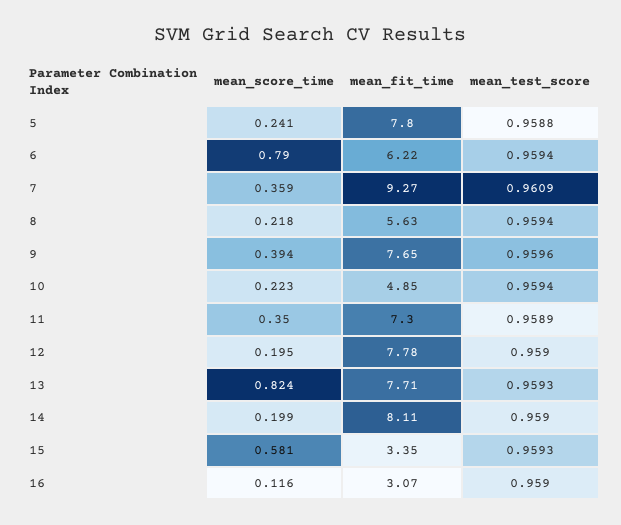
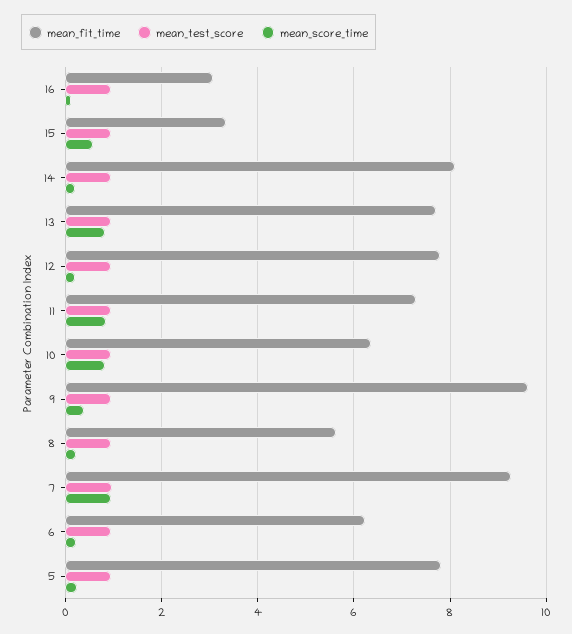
mean_score_time, 6: 0.79 -> 0.2
mean_score_time, 7: 0.359 -> 1
mean_fit_time, 9: 7.65 -> 9.6
mean_score_time, 10: 0.223 -> 0.8
mean_fit_time, 10: 4.85 -> 6.4
mean_score_time, 11: 0.35 -> 0.8

